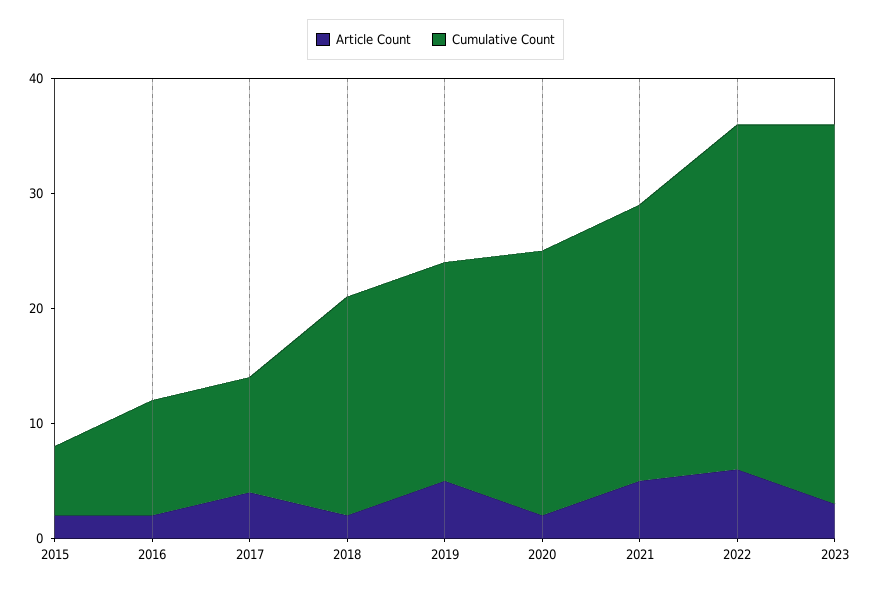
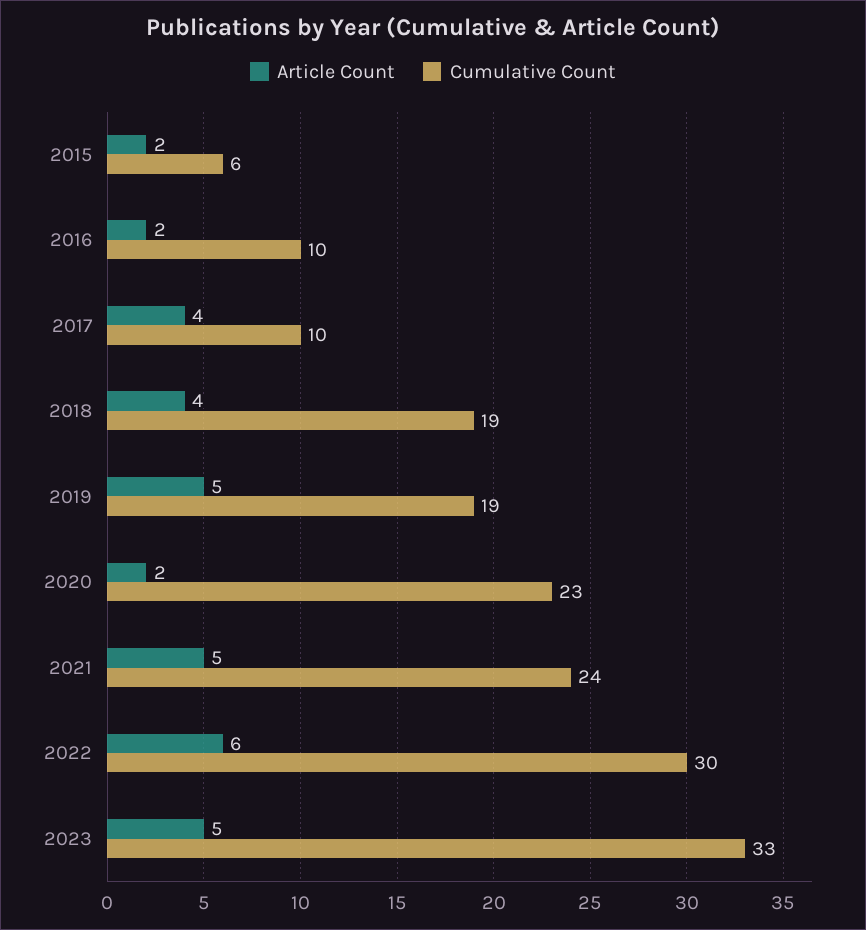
Article Count, 2018: 2 -> 4
Article Count, 2023: 3 -> 5

